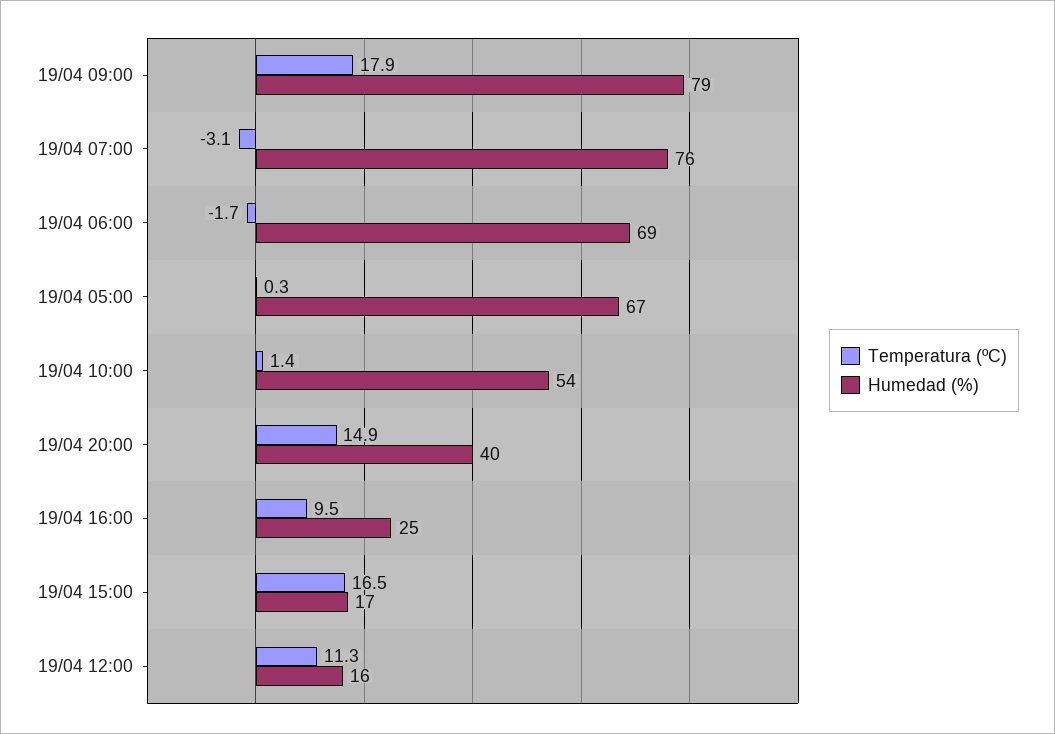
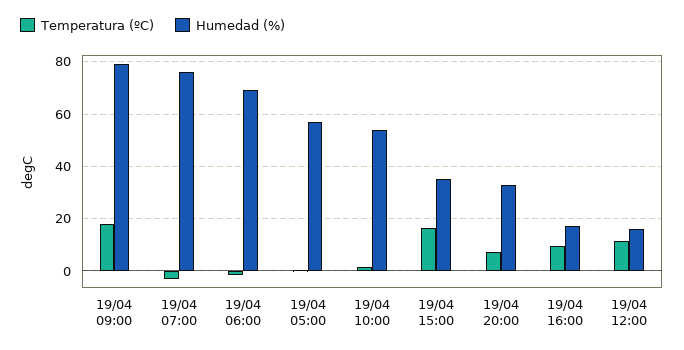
Humedad (%), 19/04 05:00: 67 -> 57.5
Temperatura (ºC), 19/04 20:00: 14.9 -> 7.5
Humedad (%), 19/04 20:00: 40 -> 32.5
Humedad (%), 19/04 16:00: 25 -> 17.5
Humedad (%), 19/04 15:00: 17 -> 35

